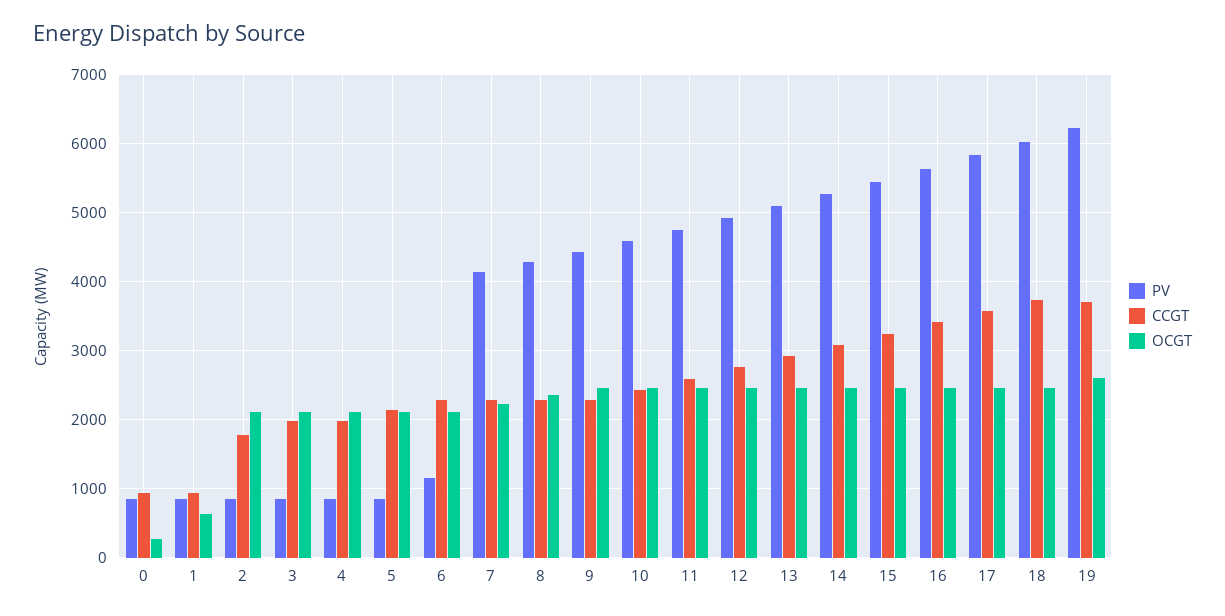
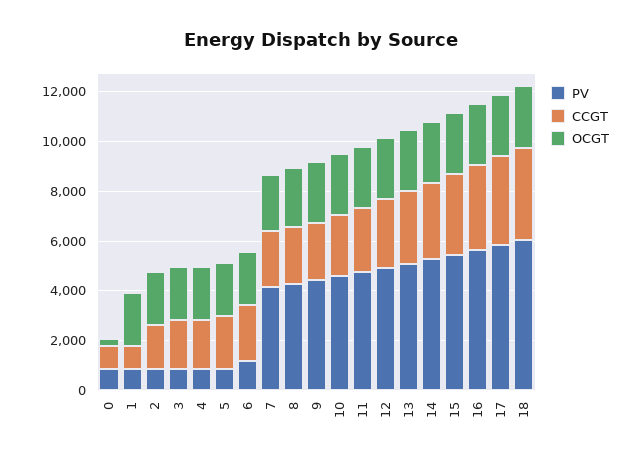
OCGT, 1: 600 -> 2000
PV, 19: 6200 -> none
CCGT, 19: 3700 -> none
OCGT, 19: 2600 -> none

